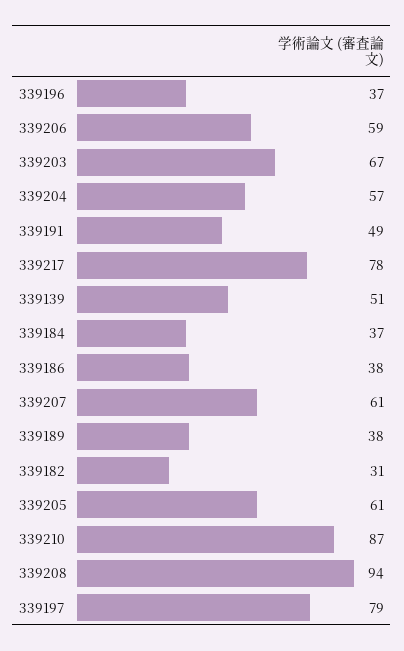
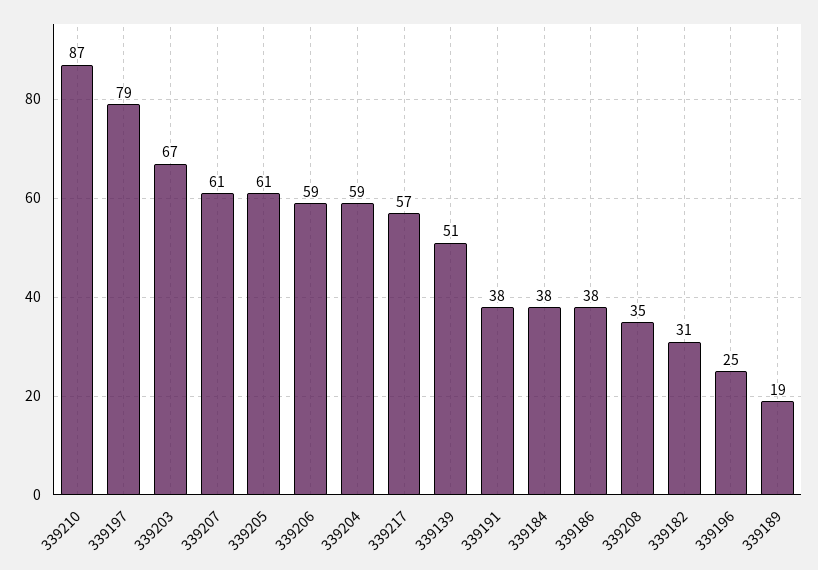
339196: 37 -> 25
339204: 57 -> 59
339191: 49 -> 38
339217: 78 -> 57
339184: 37 -> 38
339189: 38 -> 19
339208: 94 -> 35

